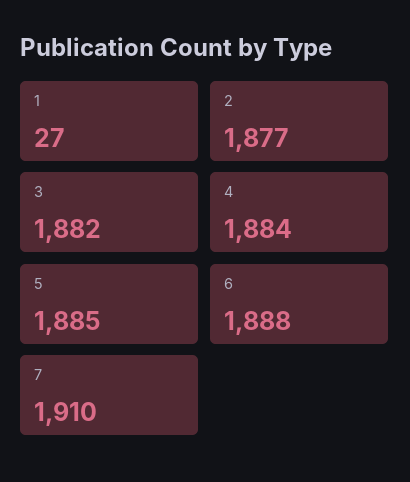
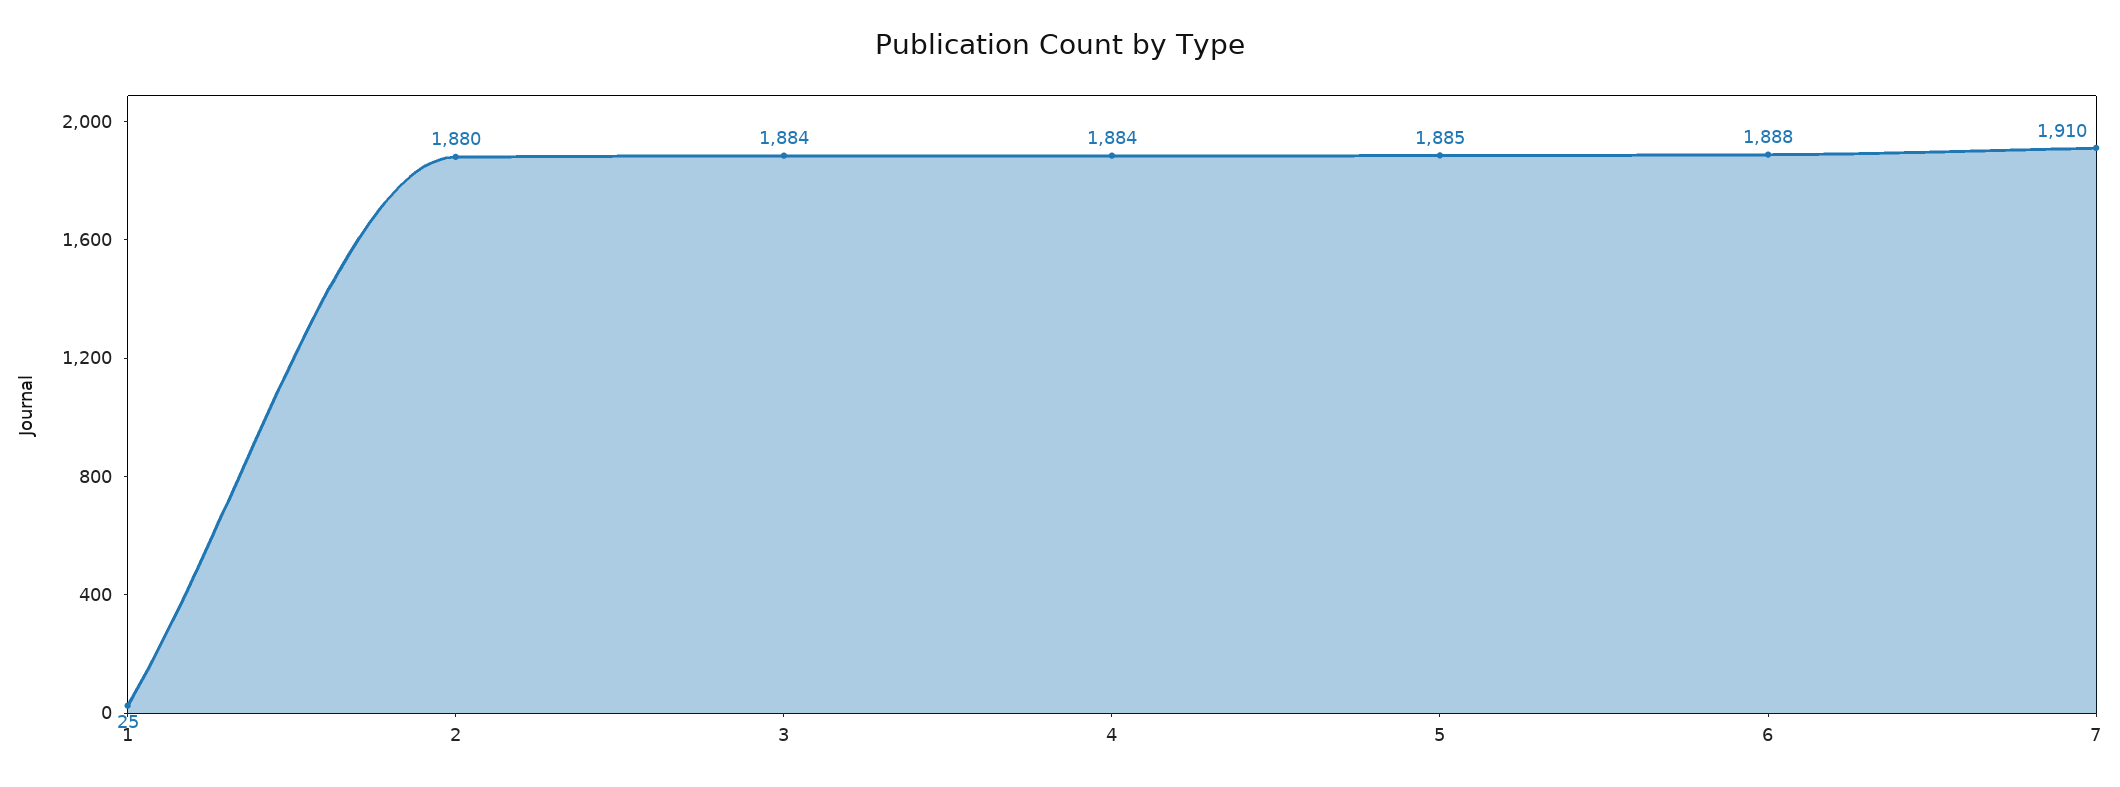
1: 27 -> 25
2: 1877 -> 1880
3: 1882 -> 1884

